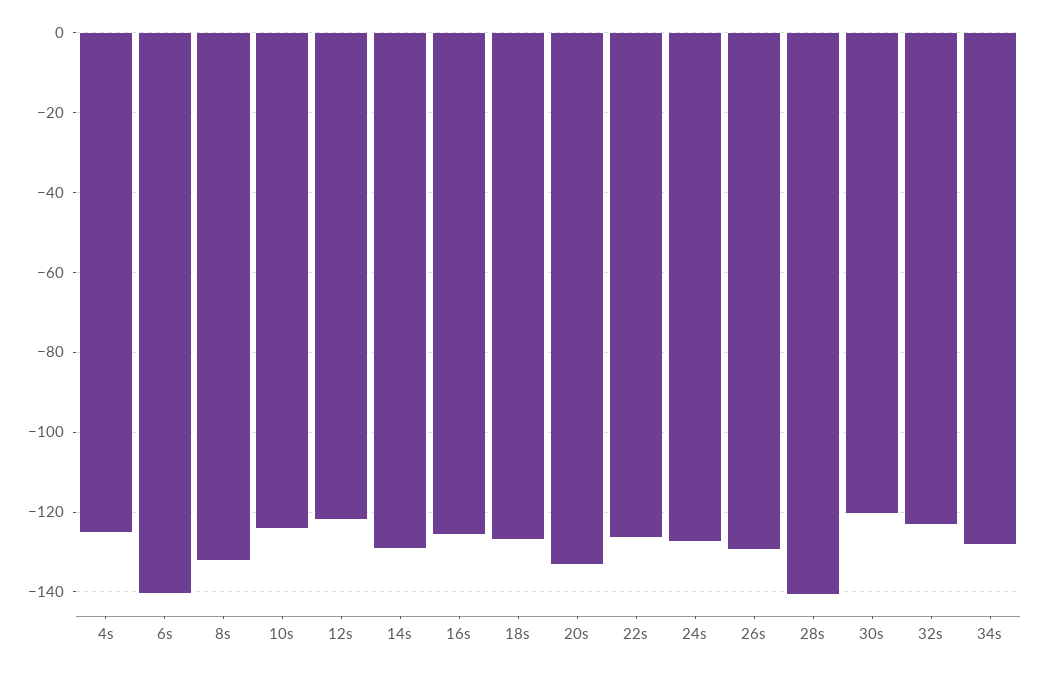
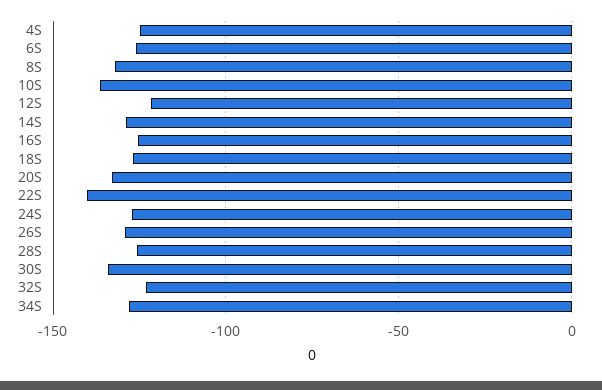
6s: -140 -> -125
10s: -124 -> -135
22s: -126 -> -140
28s: -140 -> -125
30s: -120 -> -135

